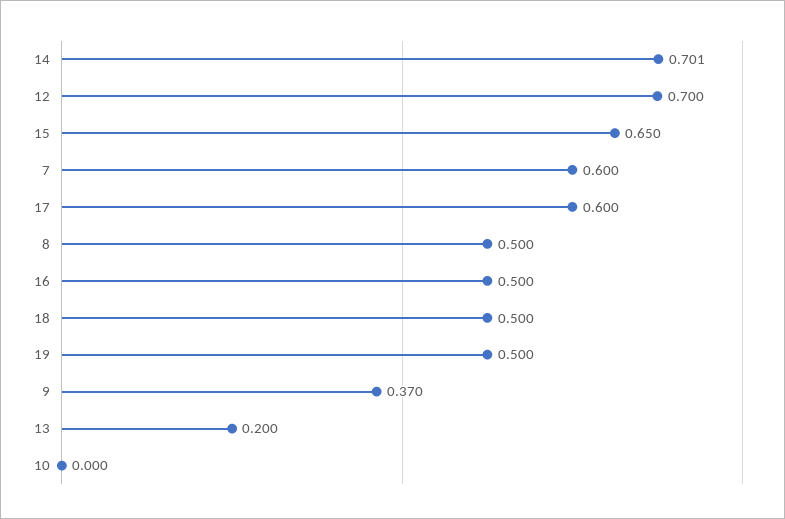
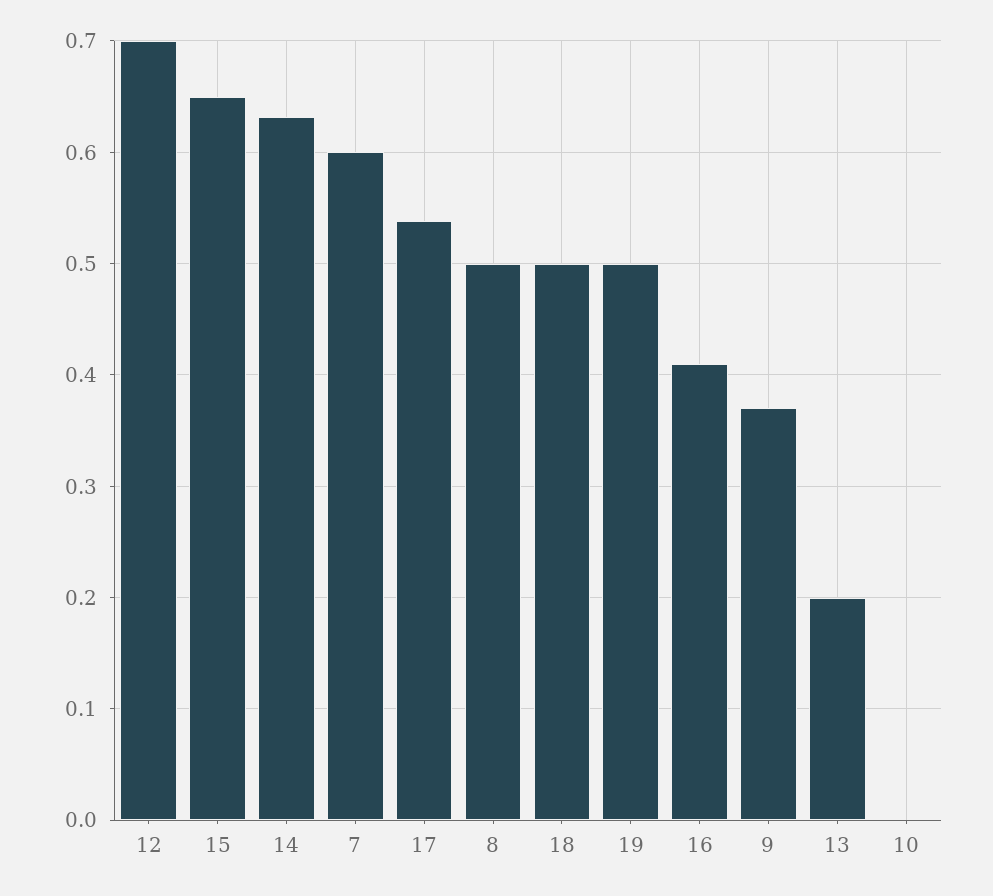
14: 0.701 -> 0.63
17: 0.6 -> 0.54
16: 0.5 -> 0.41

